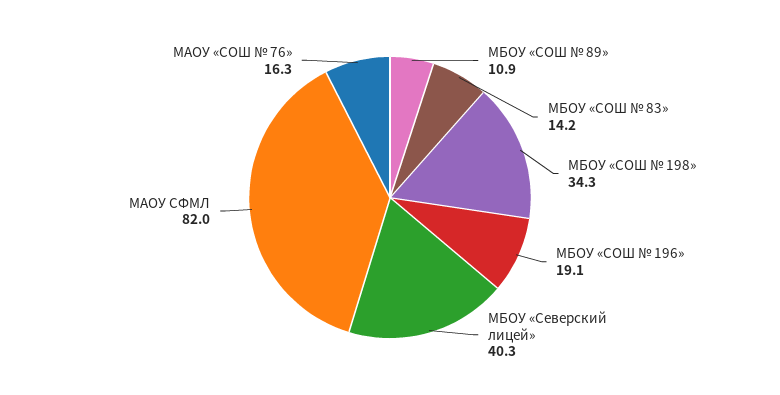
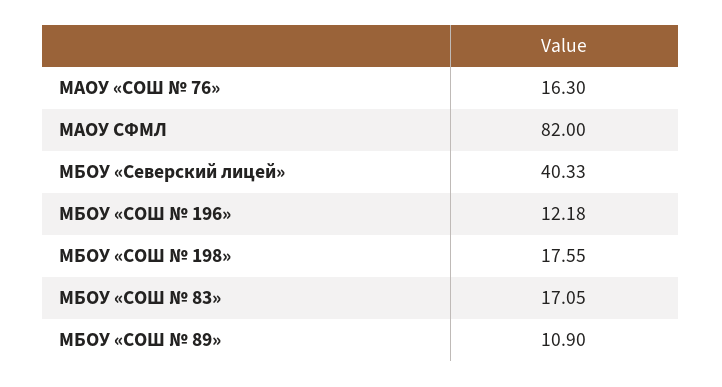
МБОУ «СОШ № 83»: 14.2 -> 17.05
МБОУ «СОШ № 198»: 34.3 -> 17.55
МБОУ «СОШ № 196»: 19.1 -> 12.18

